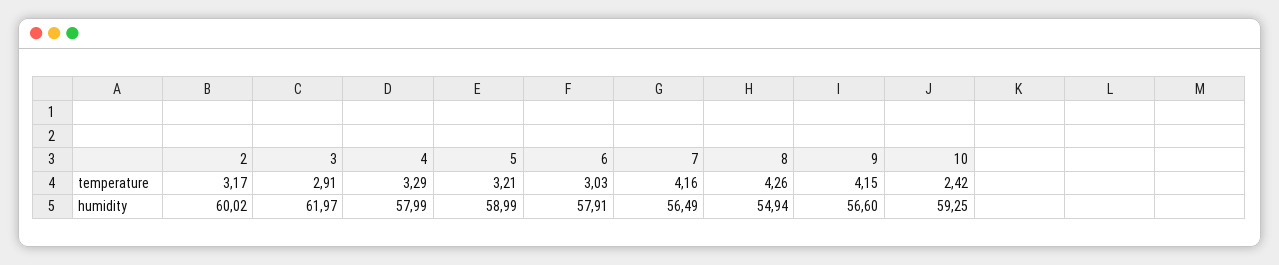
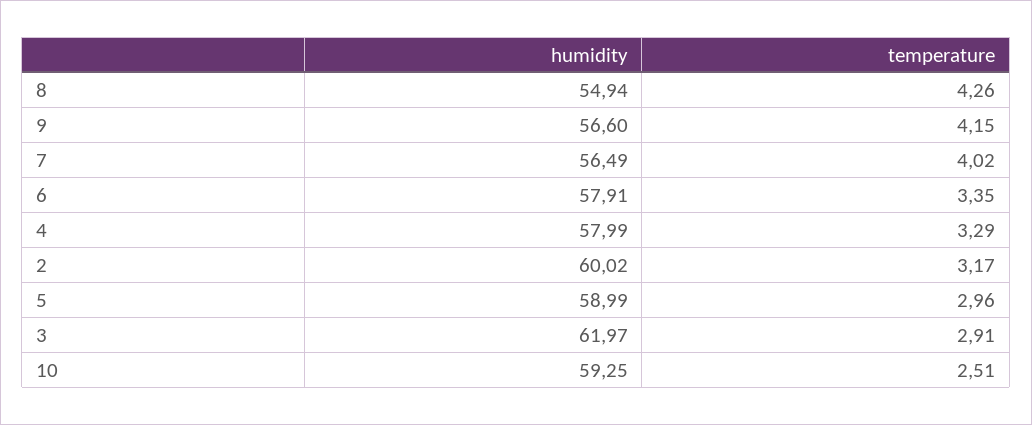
5, temperature: 3.21 -> 2.96
6, temperature: 3.03 -> 3.35
7, temperature: 4.16 -> 4.02
10, temperature: 2.42 -> 2.51

